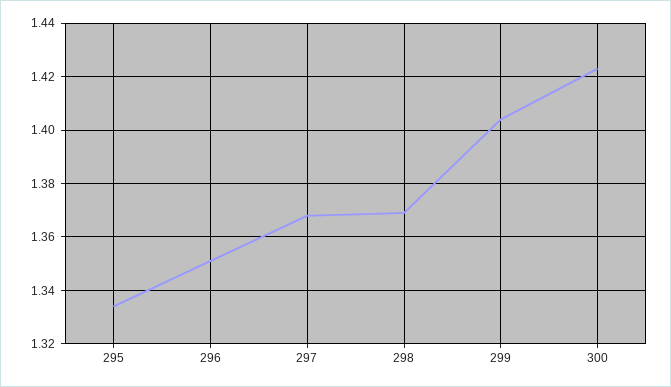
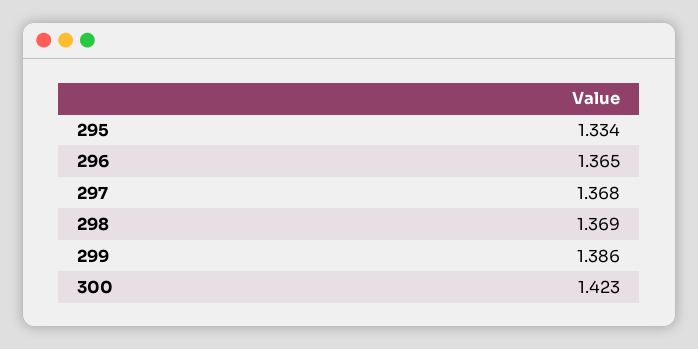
296: 1.35 -> 1.365
299: 1.405 -> 1.386

